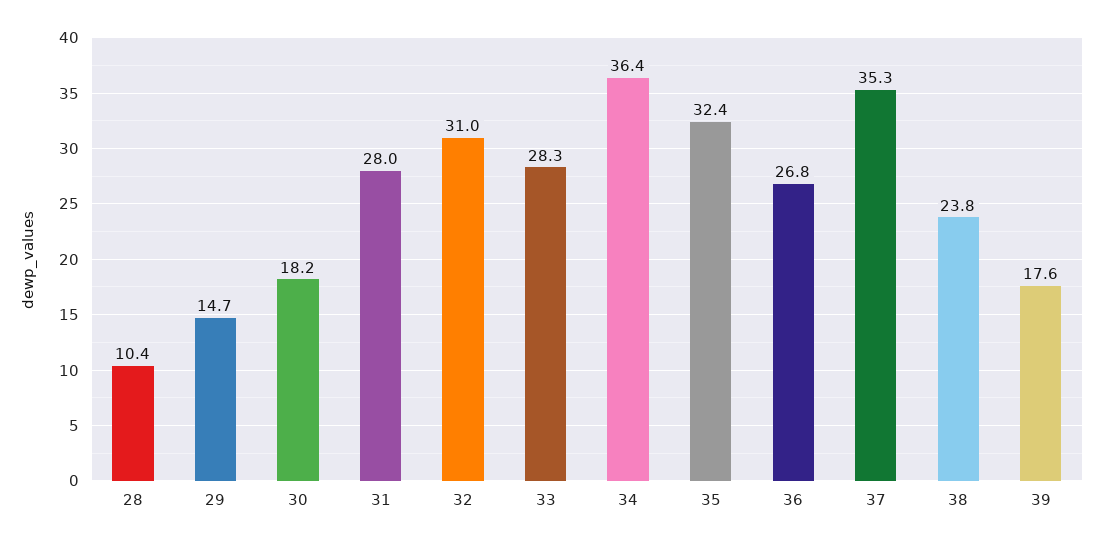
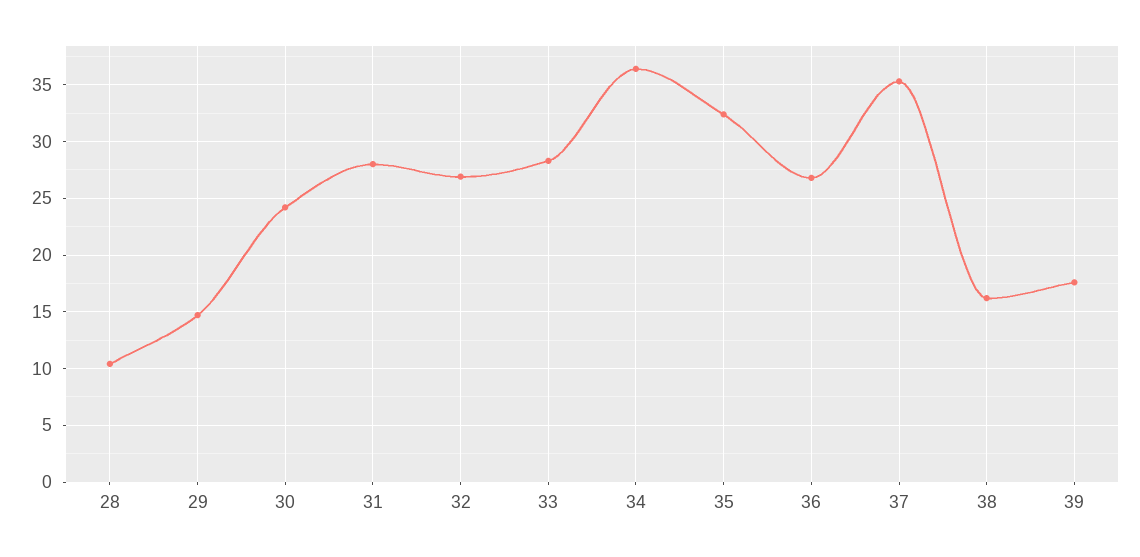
30: 18.2 -> 24
32: 31 -> 27
38: 23.8 -> 16

